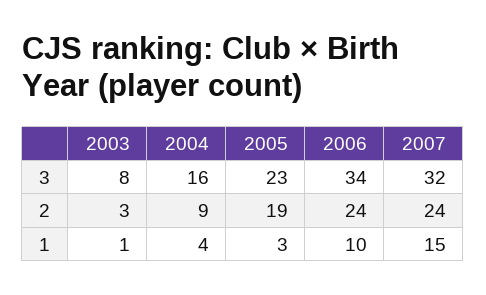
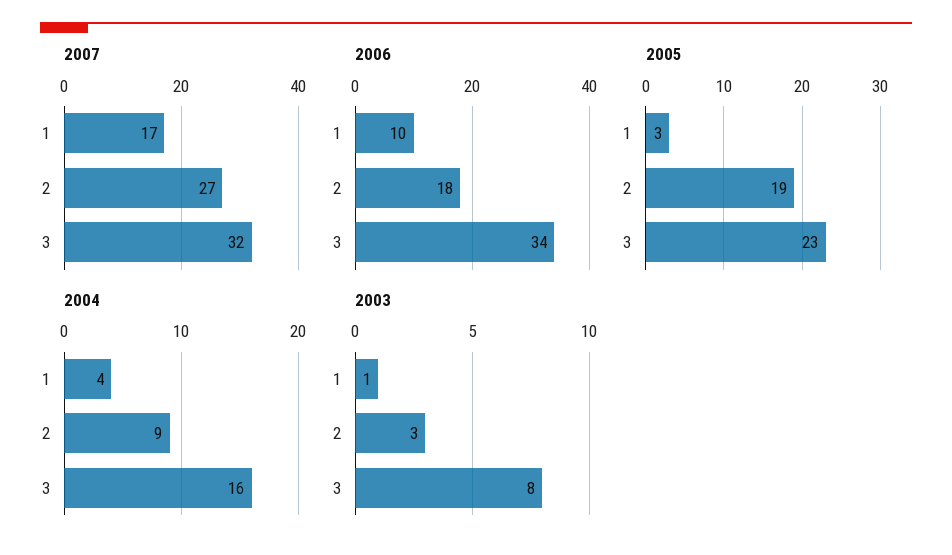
2006, 2: 24 -> 18
2007, 2: 24 -> 27
2007, 1: 15 -> 17

